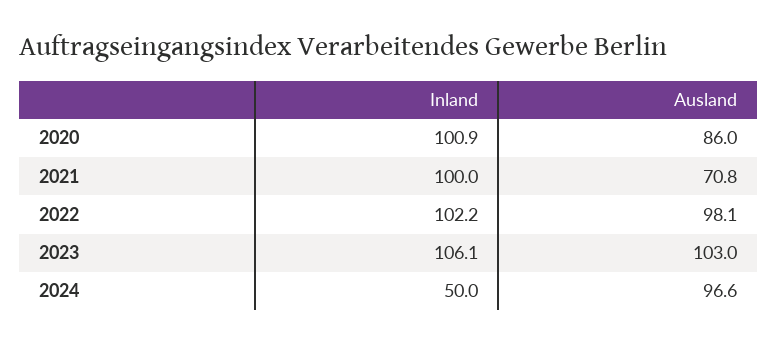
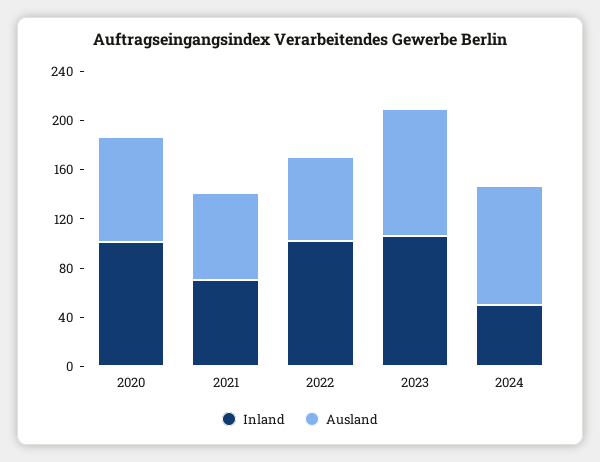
Inland, 2021: 100 -> 70
Ausland, 2022: 98.1 -> 70

